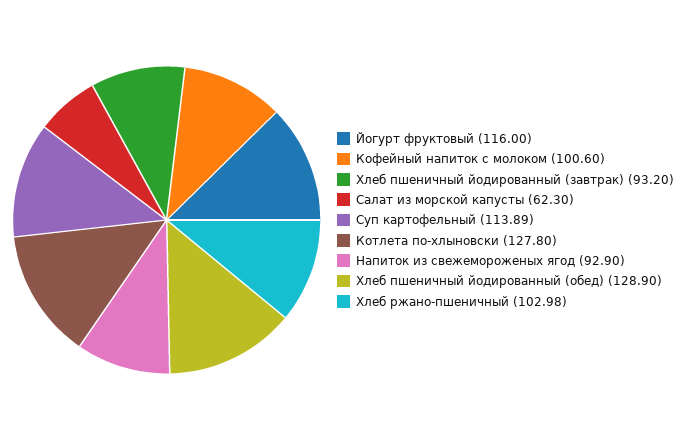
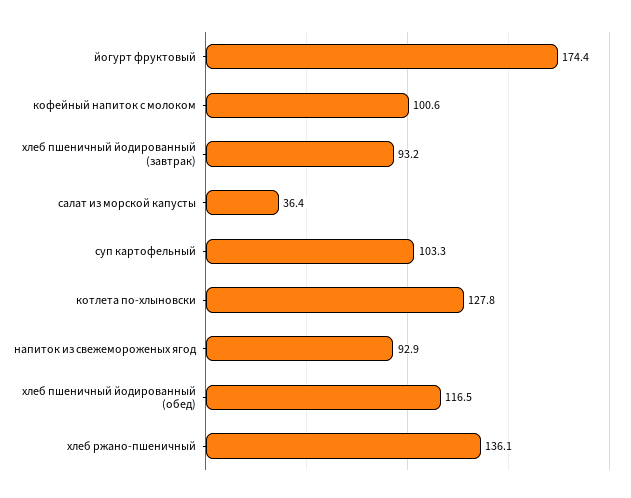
Йогурт фруктовый: 116 -> 174.4
Салат из морской капусты: 62.3 -> 36.4
Суп картофельный: 113.89 -> 103.3
Хлеб пшеничный йодированный (обед): 128.9 -> 116.5
Хлеб ржано-пшеничный: 102.98 -> 136.1

